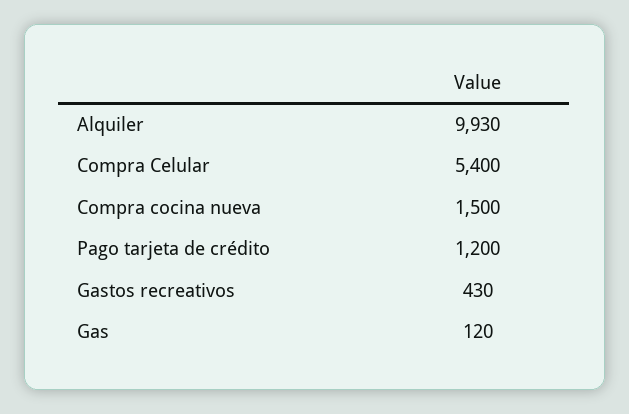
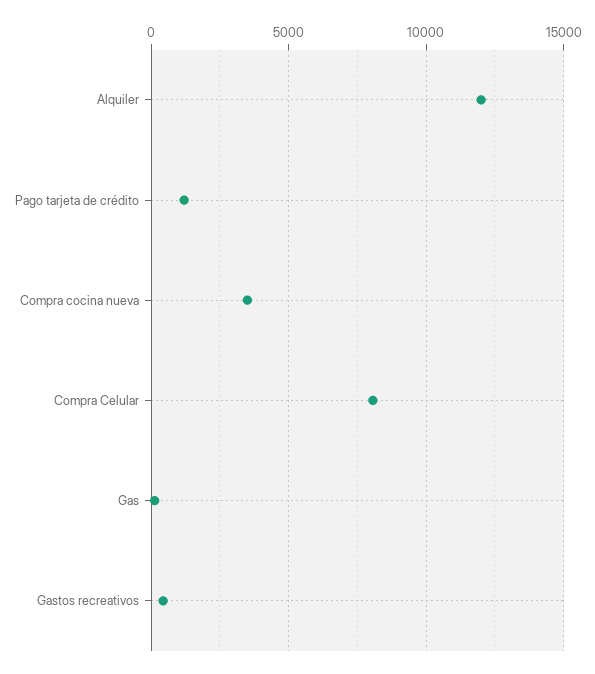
Alquiler: 9930 -> 12000
Compra Celular: 5400 -> 8000
Compra cocina nueva: 1500 -> 3500

